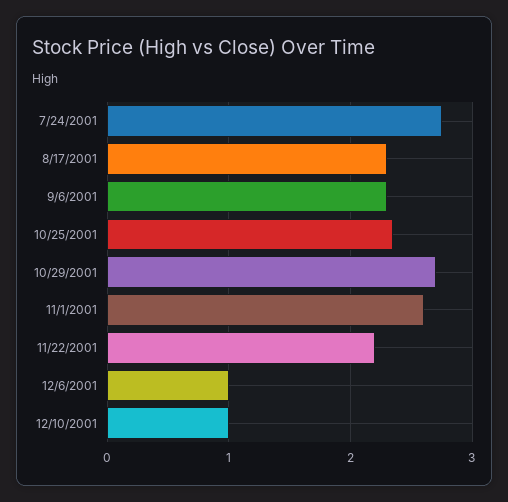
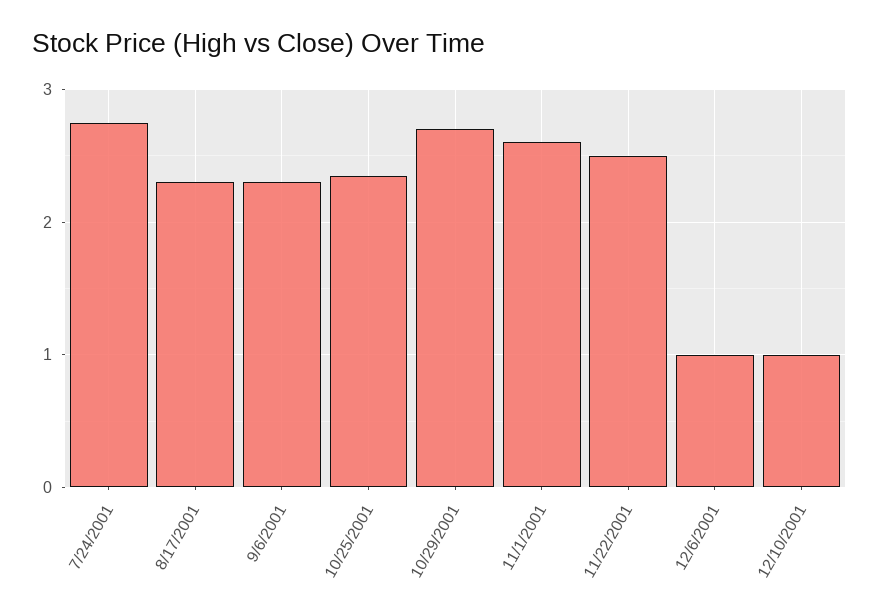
11/22/2001: 2.2 -> 2.5

